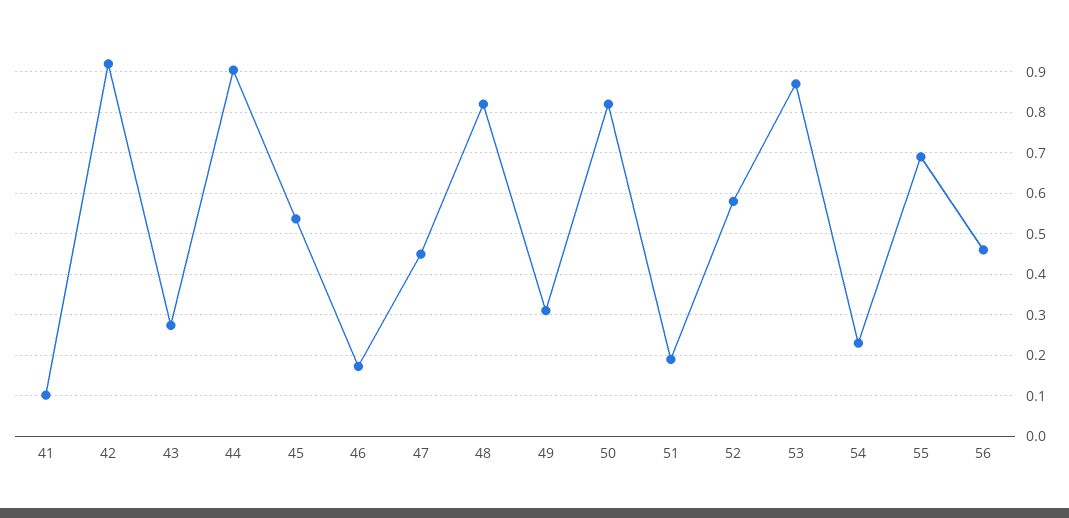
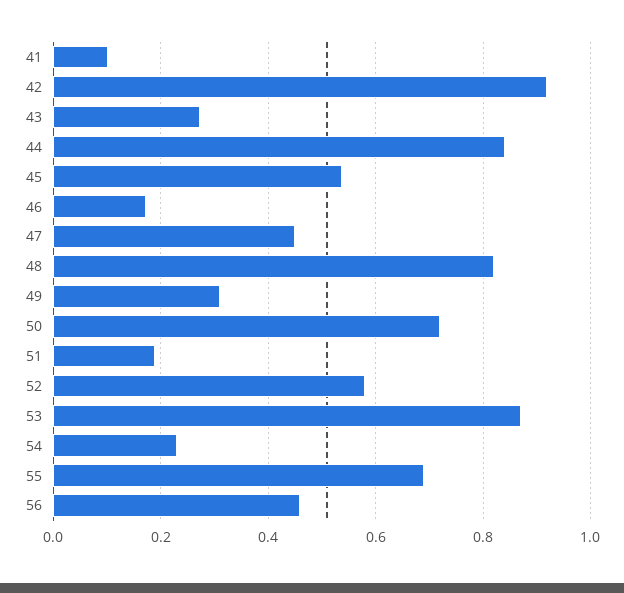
44: 0.9 -> 0.84
50: 0.82 -> 0.72

